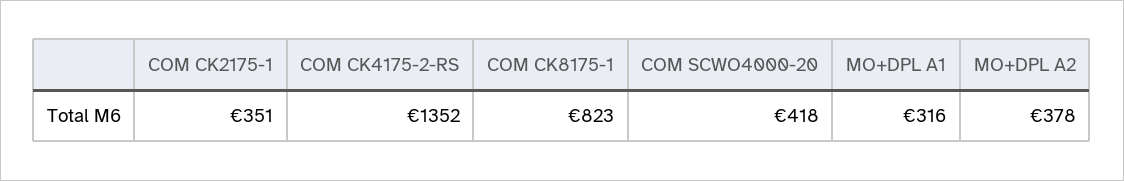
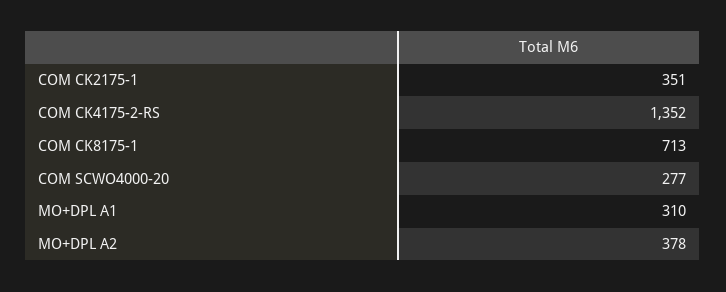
COM CK8175-1: 823 -> 713
COM SCWO4000-20: 418 -> 277
MO+DPL A1: 316 -> 310

